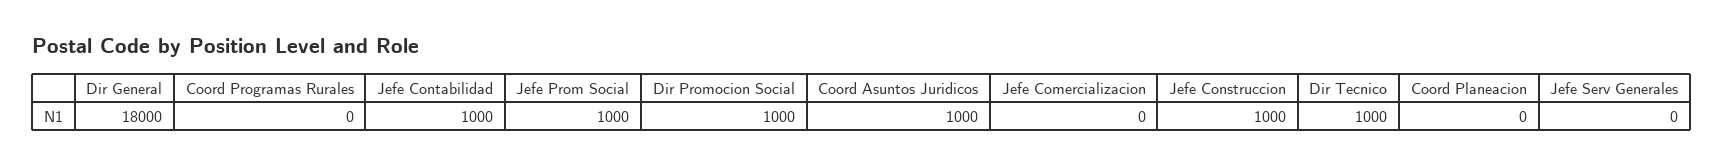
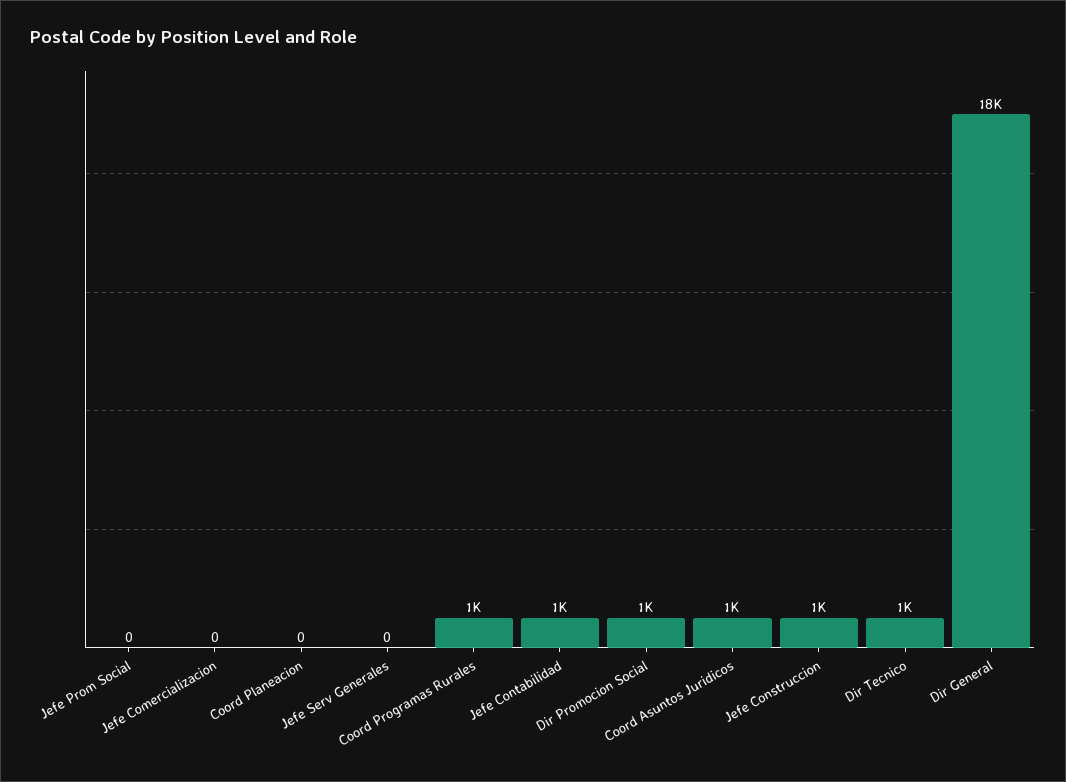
Coord Programas Rurales: 0 -> 1000
Jefe Prom Social: 1000 -> 0

